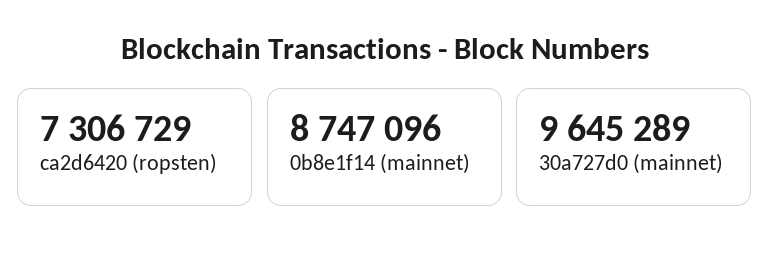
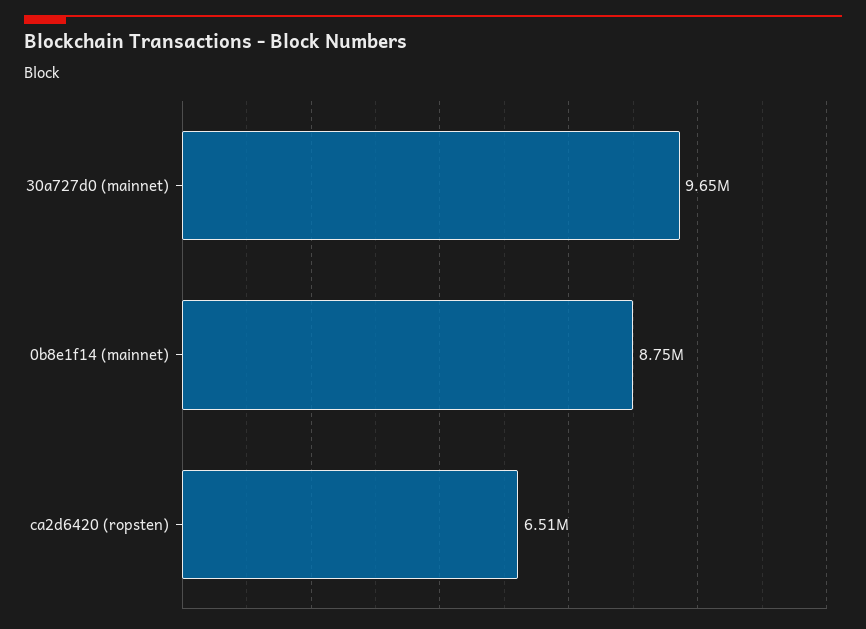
ca2d6420 (ropsten): 7306729 -> 6510000

